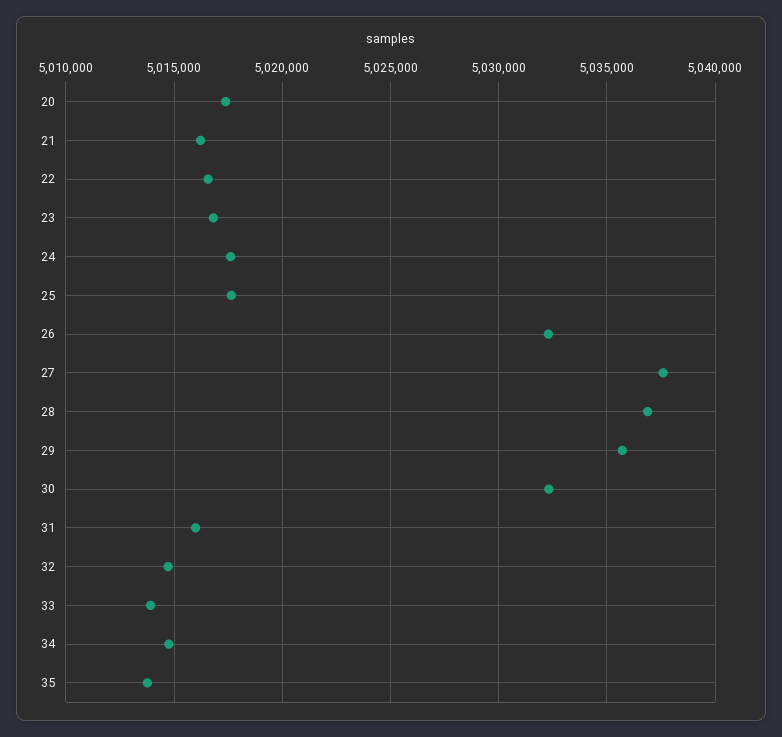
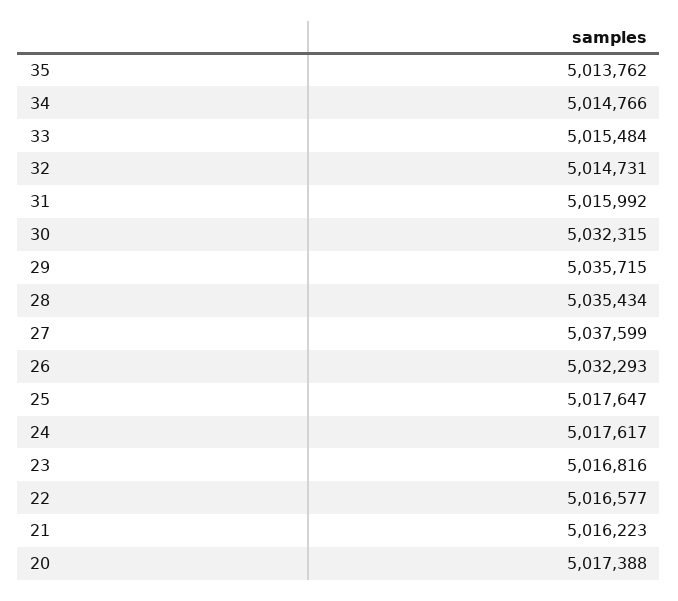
28: 5037000 -> 5035434
33: 5014000 -> 5015484

